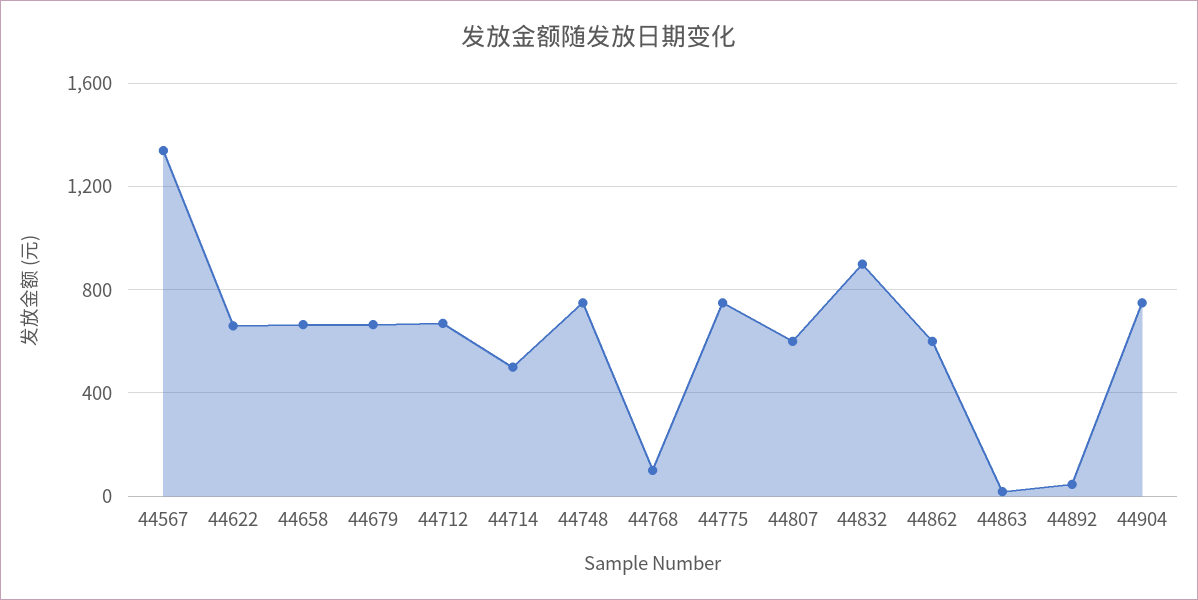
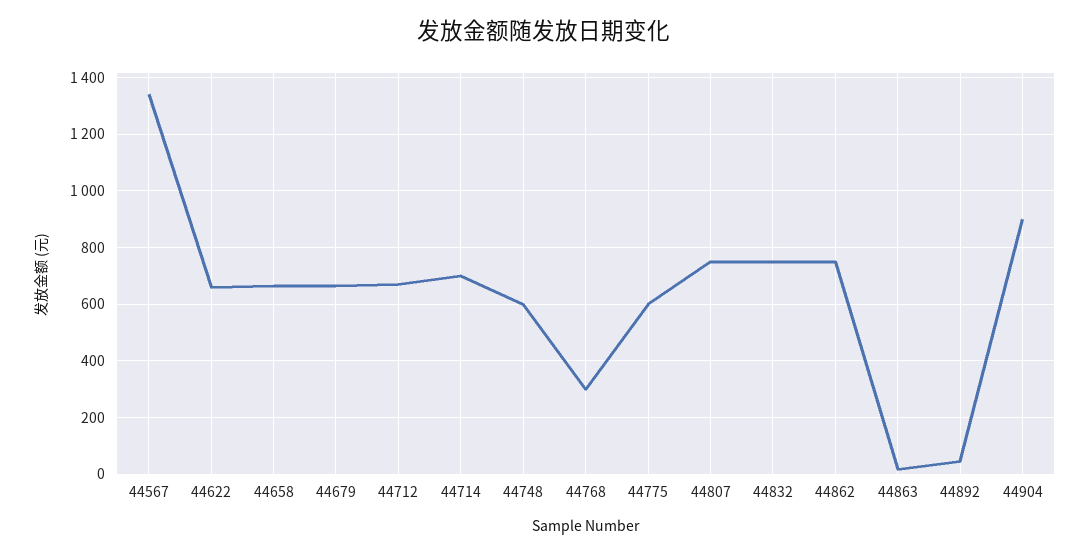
44714: 500 -> 700
44748: 750 -> 600
44768: 100 -> 300
44775: 750 -> 600
44807: 600 -> 750
44832: 900 -> 750
44862: 600 -> 750
44904: 750 -> 900

